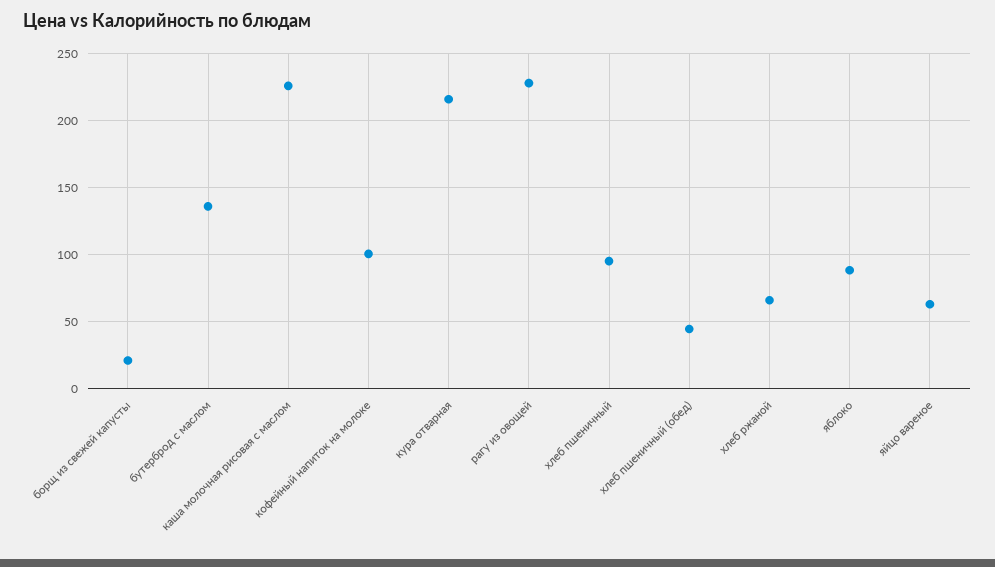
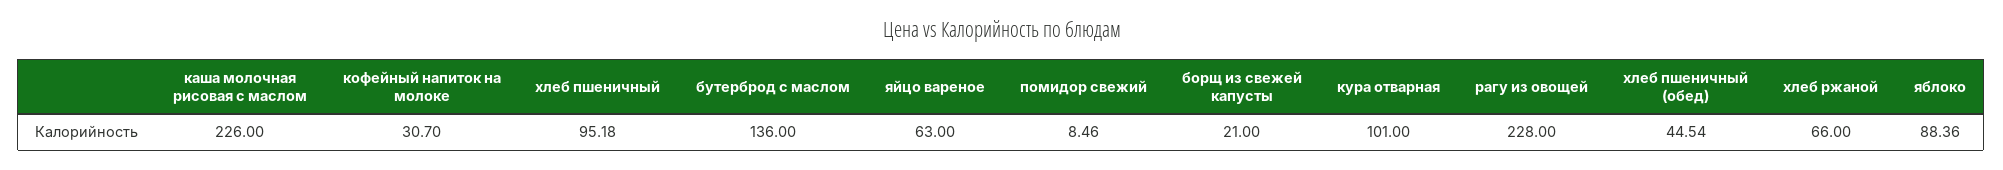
кофейный напиток на молоке: 100 -> 30.7
кура отварная: 215 -> 101
помидор свежий: none -> 8.46

